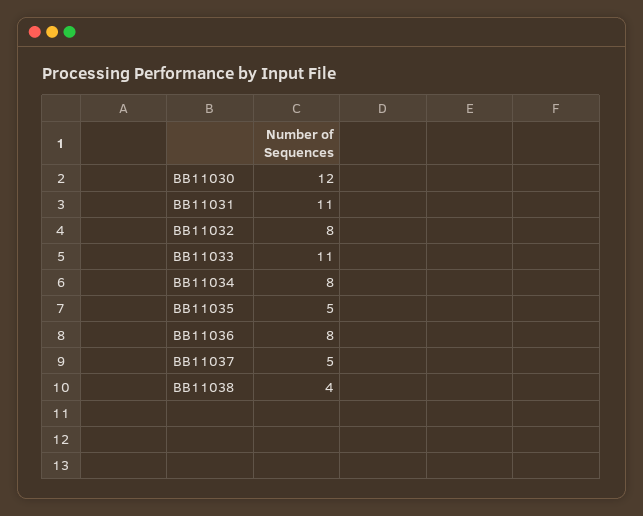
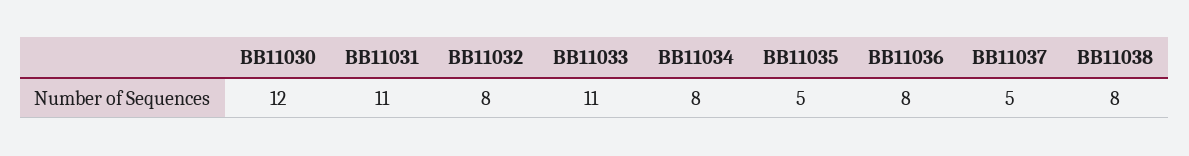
BB11038: 4 -> 8

